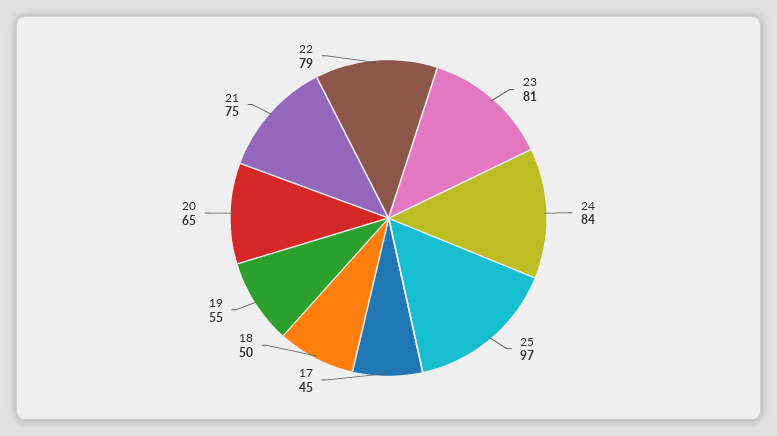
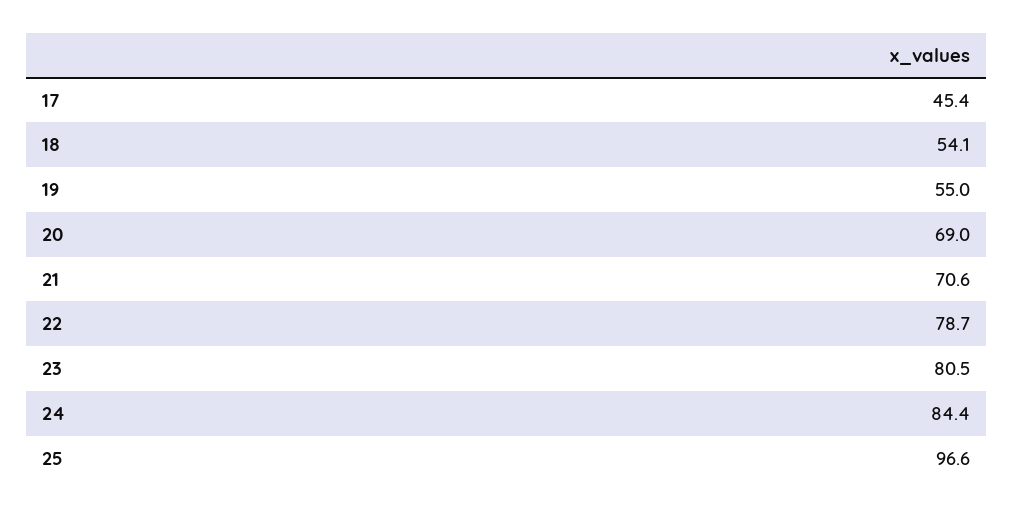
18: 50 -> 54.1
20: 65 -> 69
21: 75 -> 70.6

